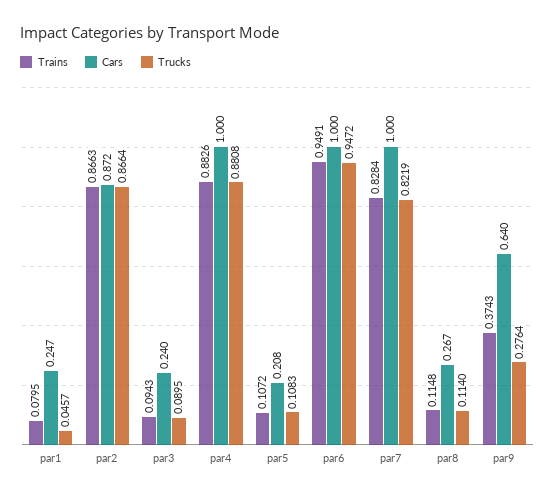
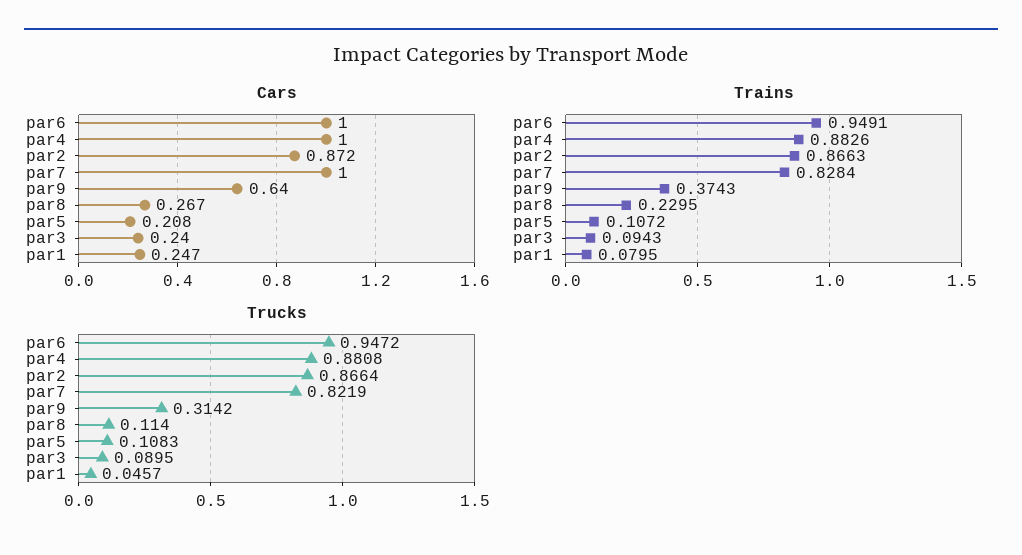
Trains, par8: 0.1148 -> 0.2295
Trucks, par9: 0.2764 -> 0.3142

